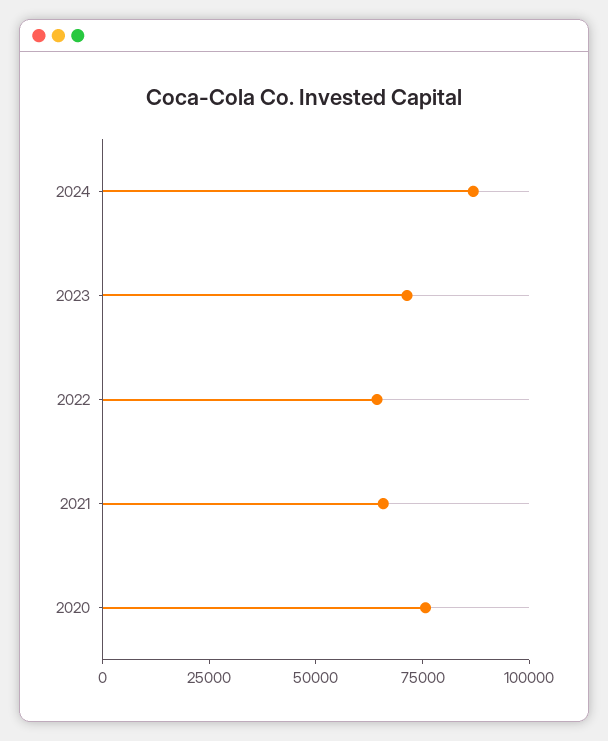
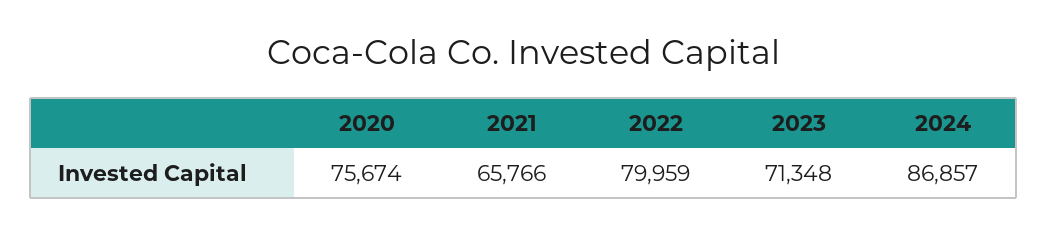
2022: 65000 -> 79959

